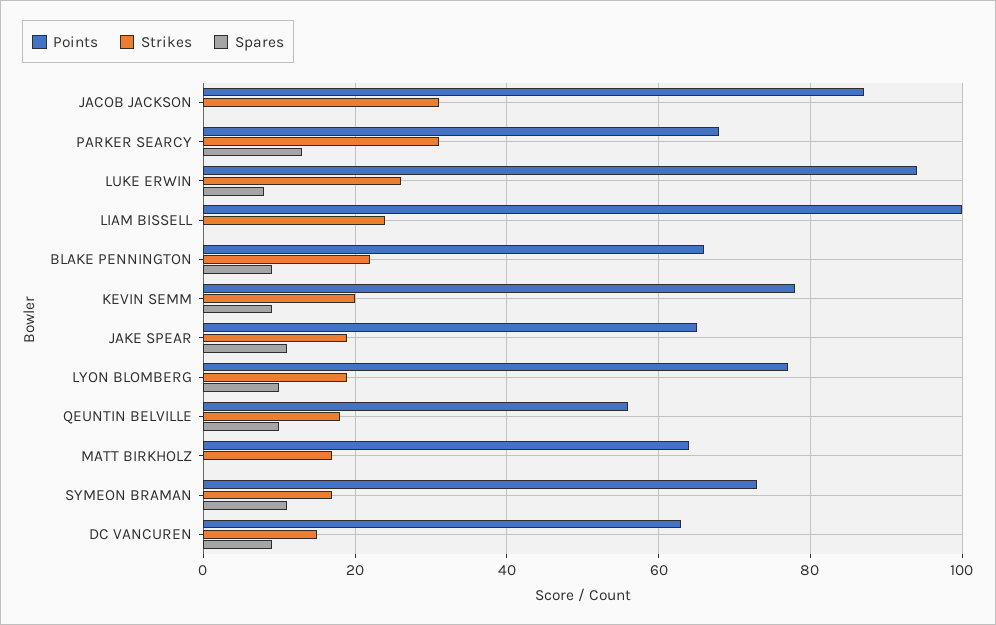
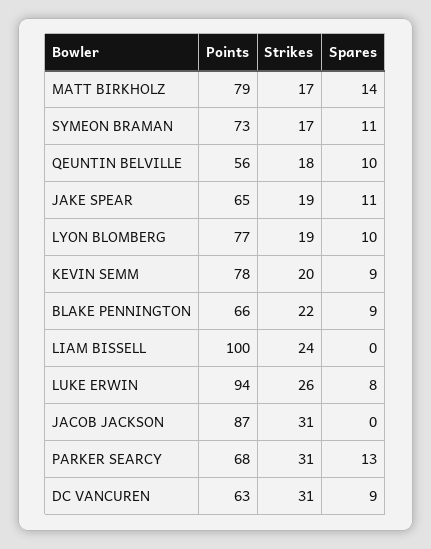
Points, MATT BIRKHOLZ: 65 -> 79
Spares, MATT BIRKHOLZ: 0 -> 14
Strikes, DC VANCUREN: 15 -> 31

